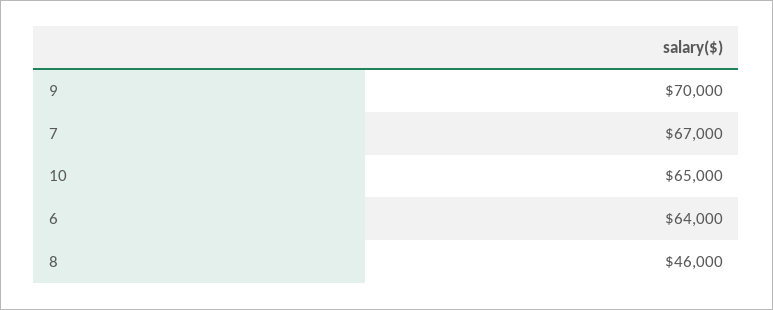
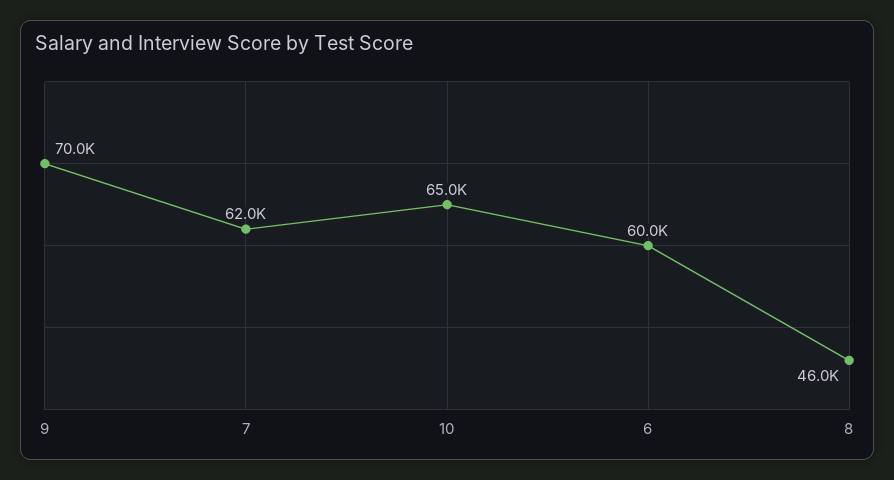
7: 67000 -> 62000
6: 64000 -> 60000

